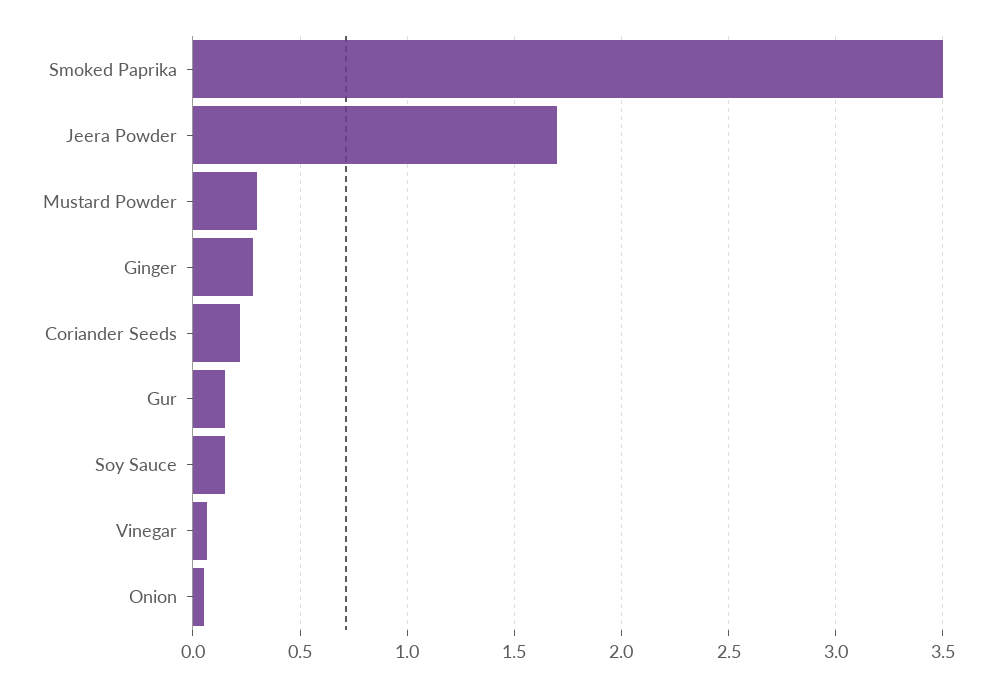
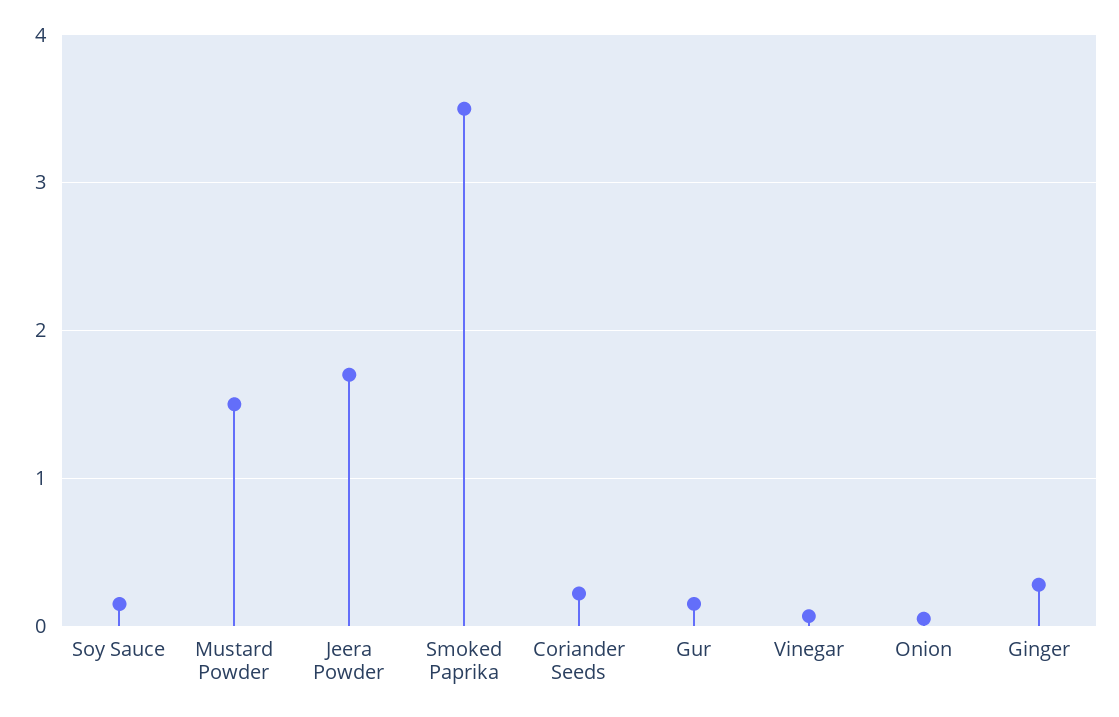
Mustard Powder: 0.3 -> 1.5

